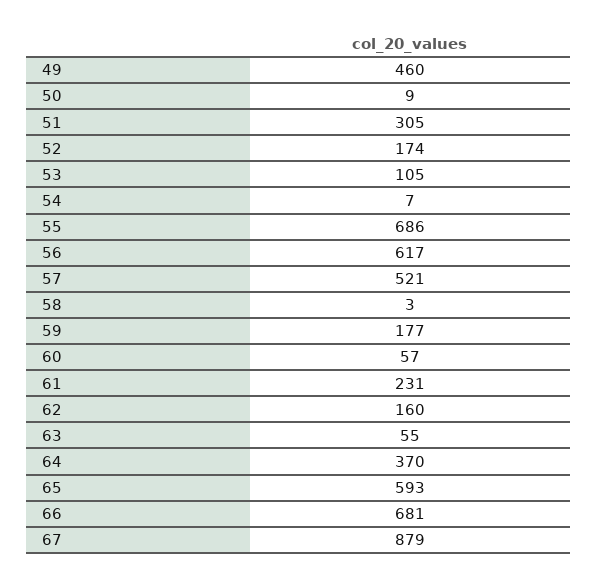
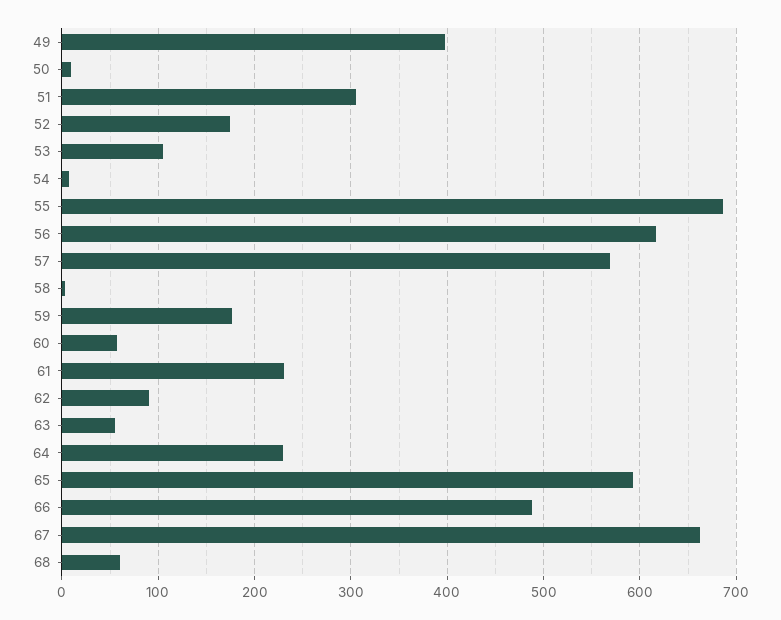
49: 460 -> 400
57: 521 -> 570
62: 160 -> 90
64: 370 -> 230
66: 681 -> 490
67: 879 -> 660
68: none -> 60

